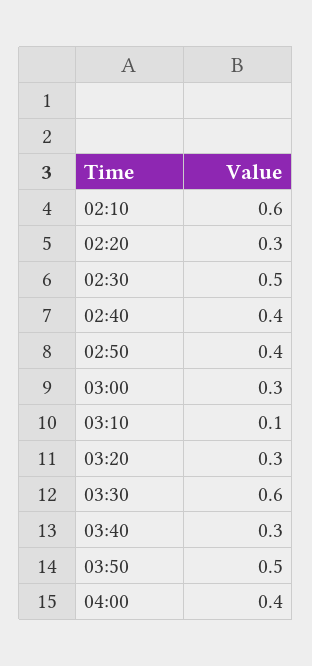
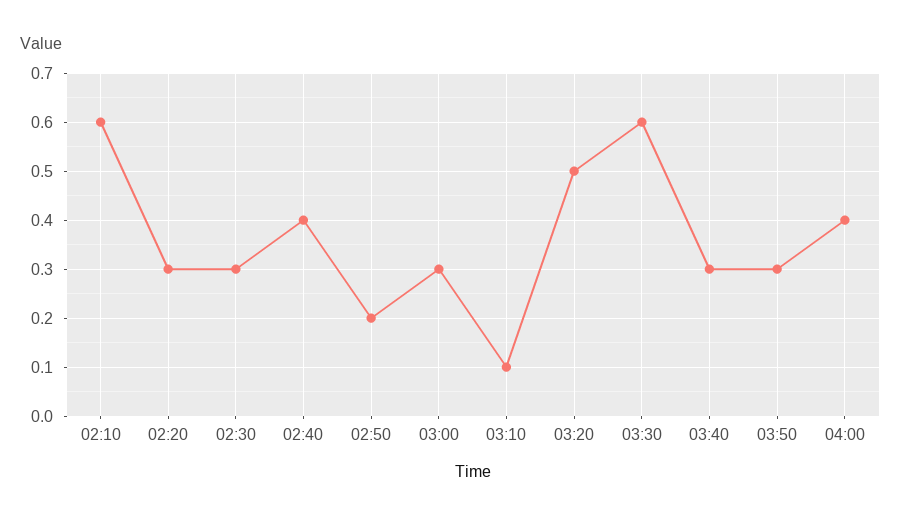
02:30: 0.5 -> 0.3
02:50: 0.4 -> 0.2
03:20: 0.3 -> 0.5
03:50: 0.5 -> 0.3

